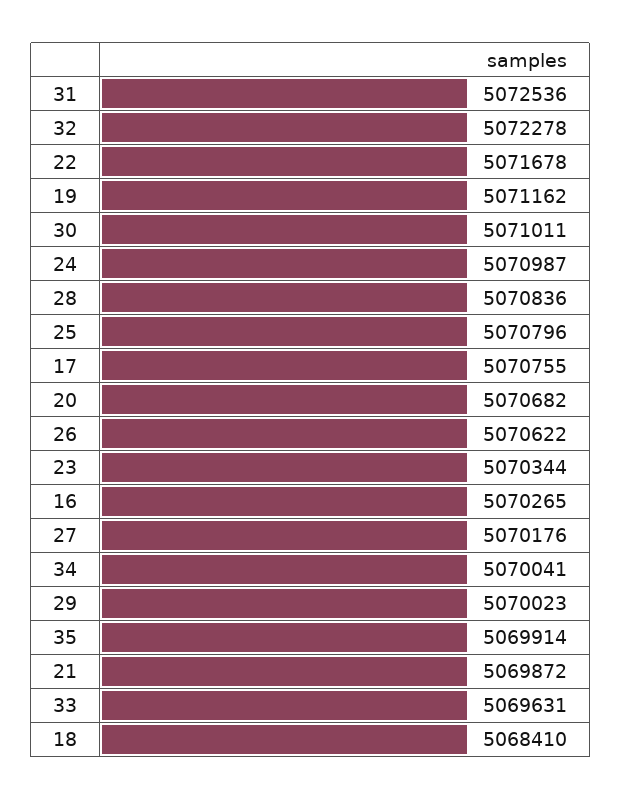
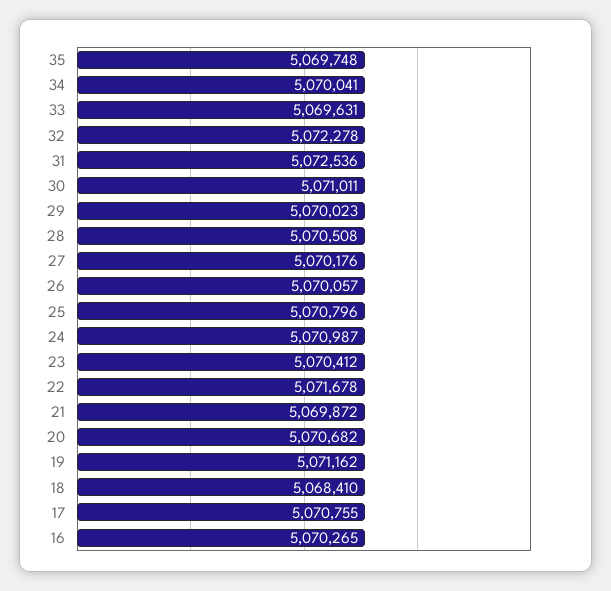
28: 5070836 -> 5070508
26: 5070622 -> 5070057
23: 5070344 -> 5070412
35: 5069914 -> 5069748

